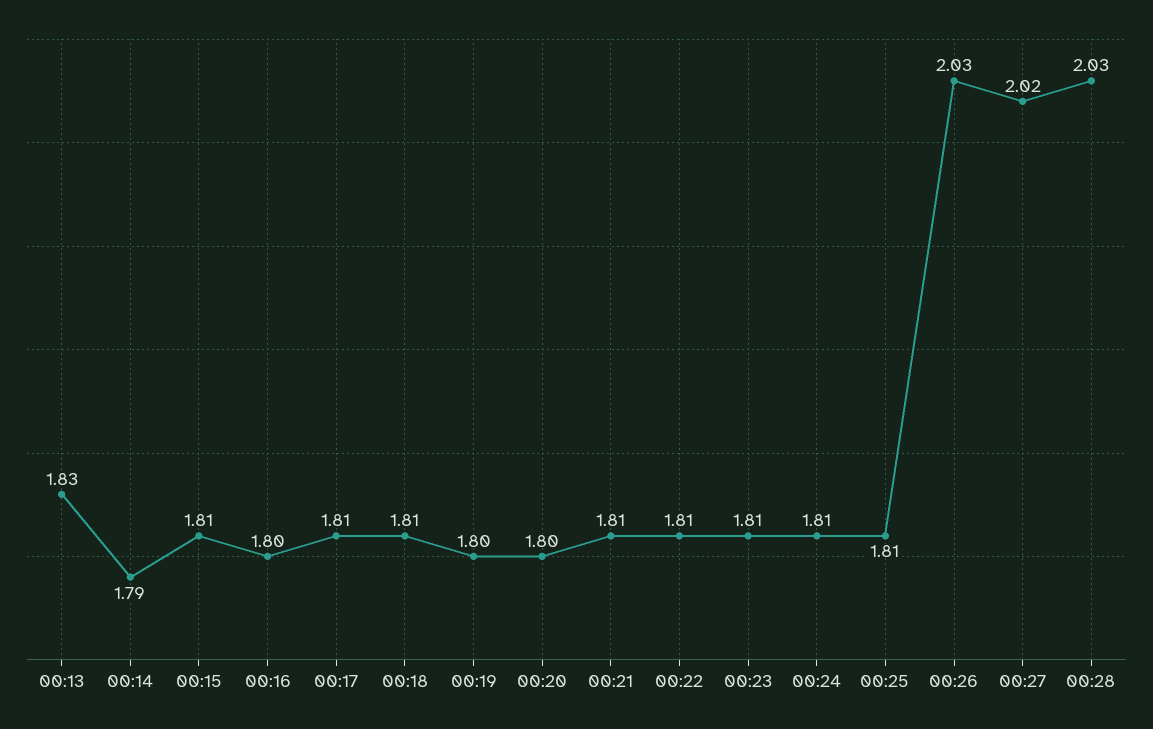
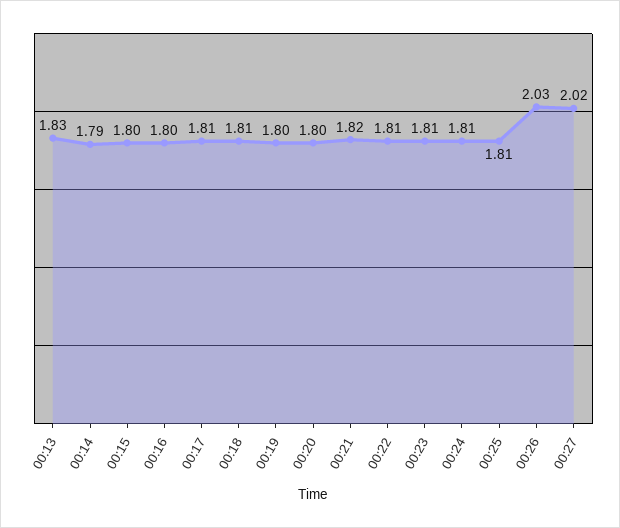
00:15: 1.81 -> 1.8
00:21: 1.81 -> 1.82
00:28: 2.03 -> none

